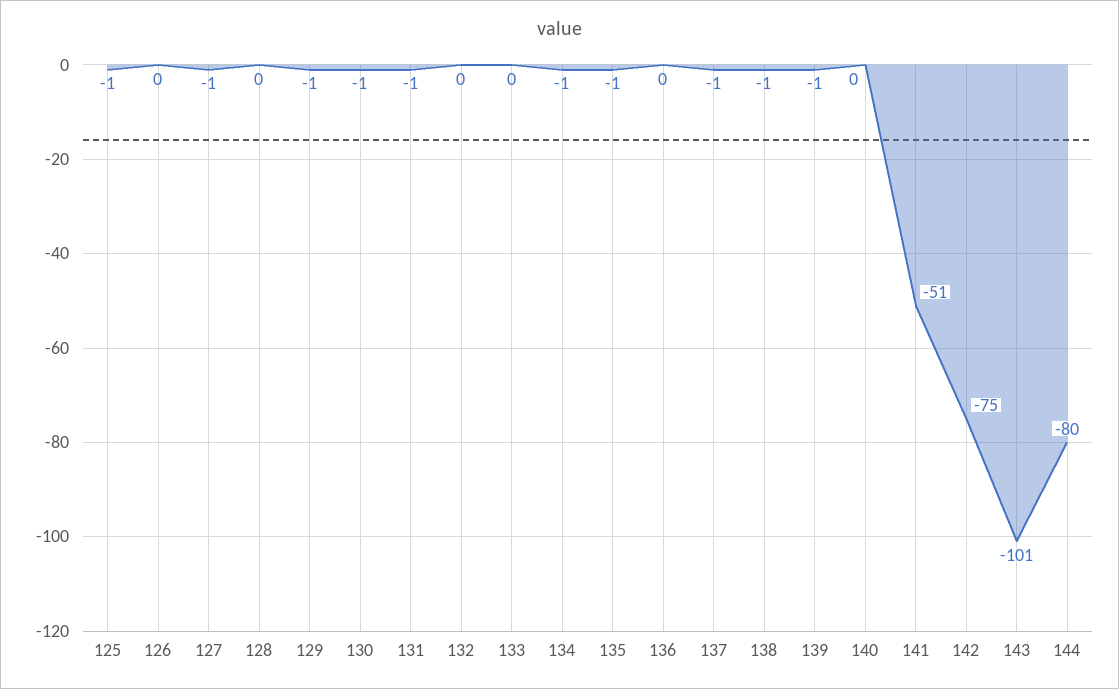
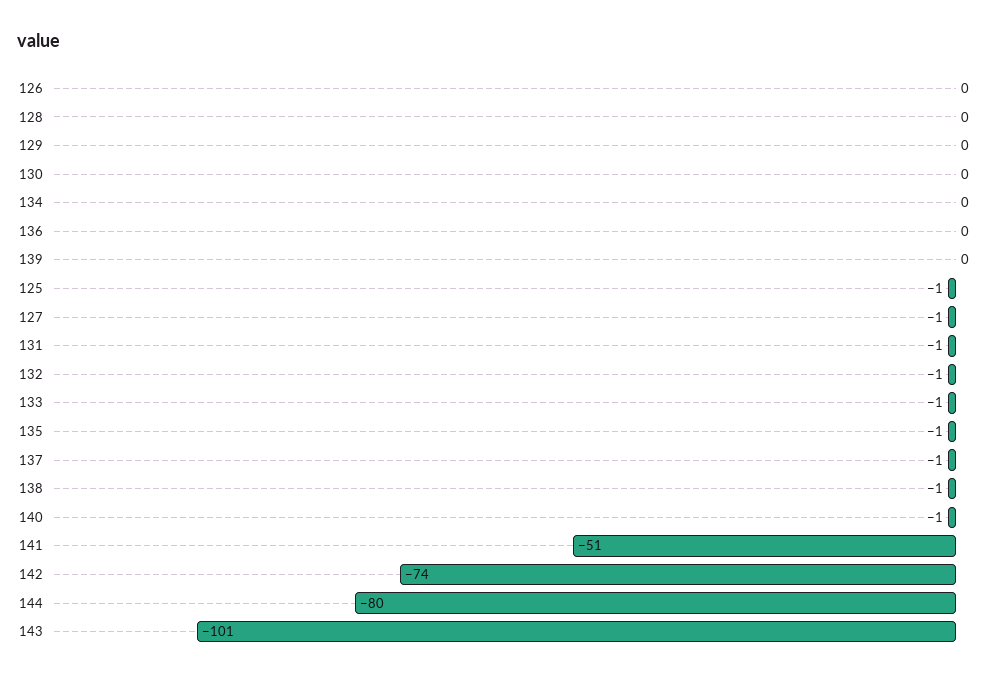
129: -1 -> 0
130: -1 -> 0
132: 0 -> -1
133: 0 -> -1
134: -1 -> 0
139: -1 -> 0
140: 0 -> -1
142: -75 -> -74

